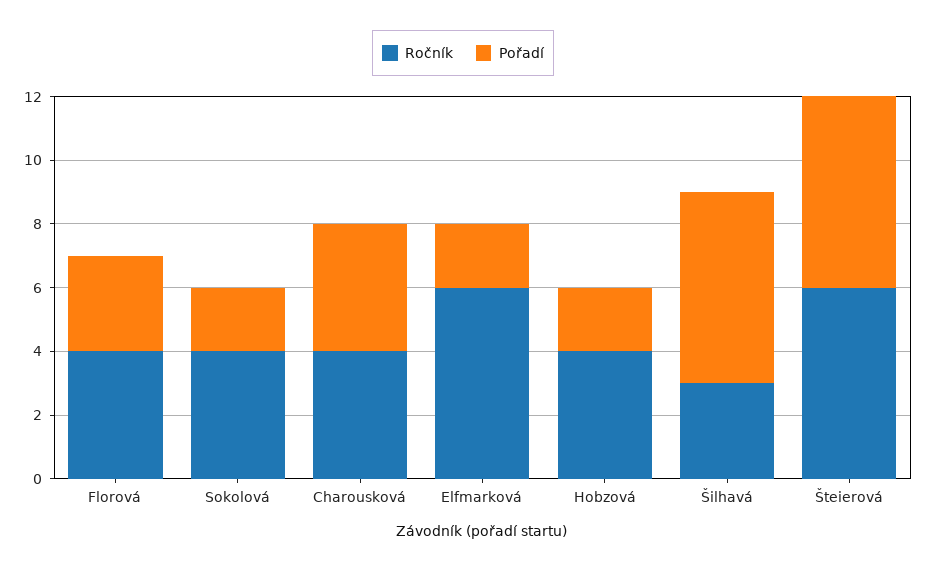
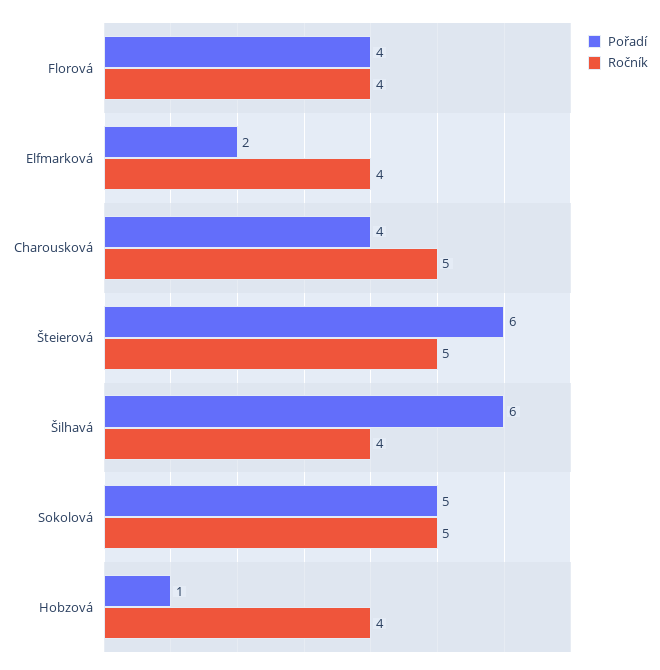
Pořadí, Florová: 3 -> 4
Ročník, Sokolová: 4 -> 5
Pořadí, Sokolová: 2 -> 5
Ročník, Charousková: 4 -> 5
Ročník, Elfmarková: 6 -> 4
Pořadí, Hobzová: 2 -> 1
Ročník, Šilhavá: 3 -> 4
Ročník, Šteierová: 6 -> 5

